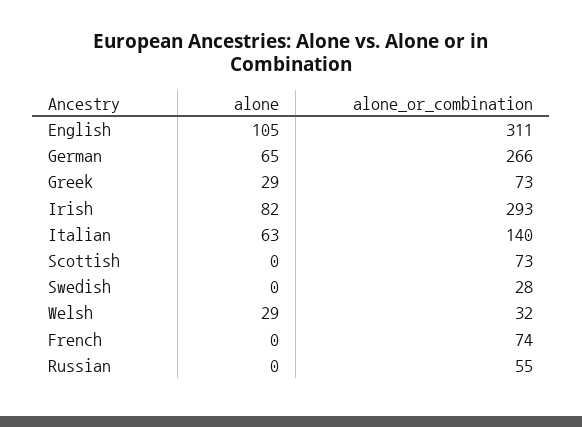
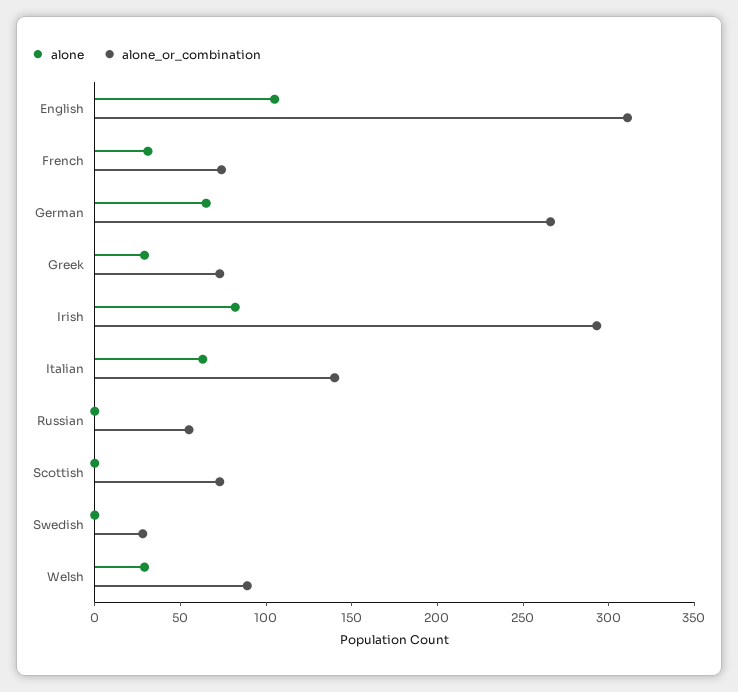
alone_or_combination, Welsh: 32 -> 90
alone, French: 0 -> 30

